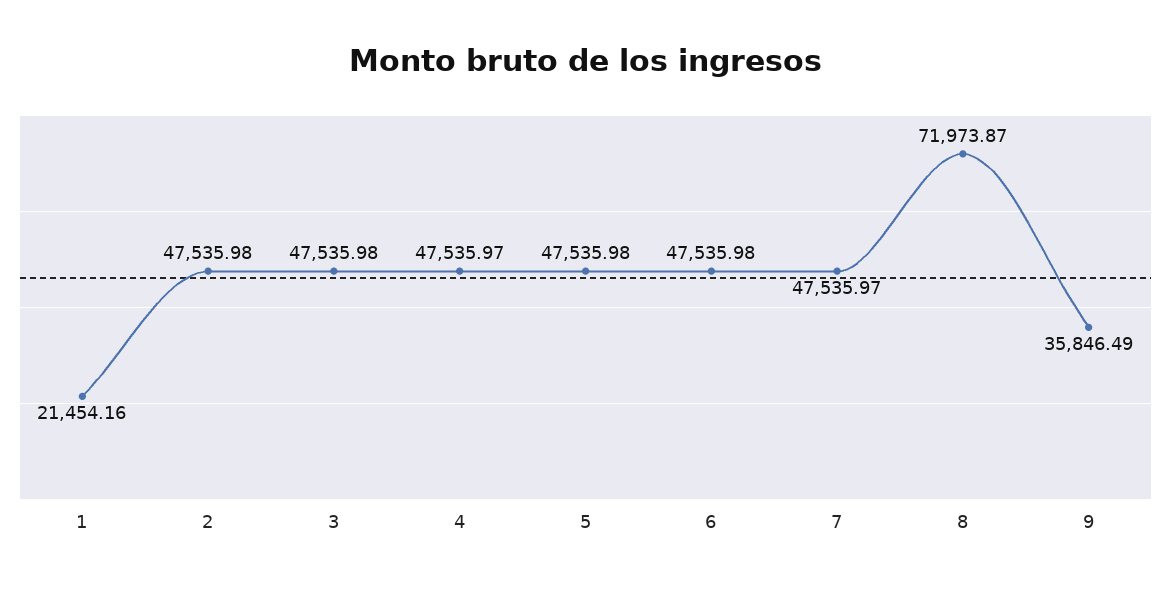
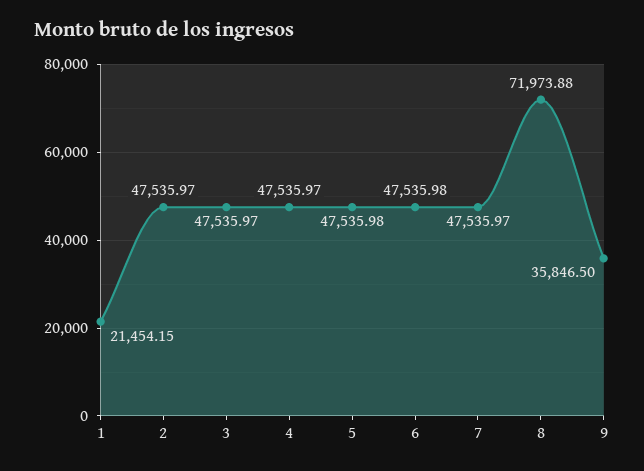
1: 21454.16 -> 21454.15
2: 47535.98 -> 47535.97
3: 47535.98 -> 47535.97
8: 71973.87 -> 71973.88
9: 35846.49 -> 35846.5

